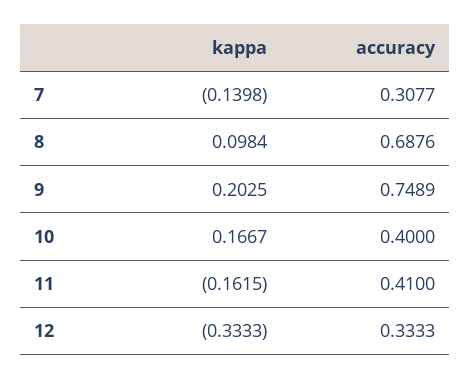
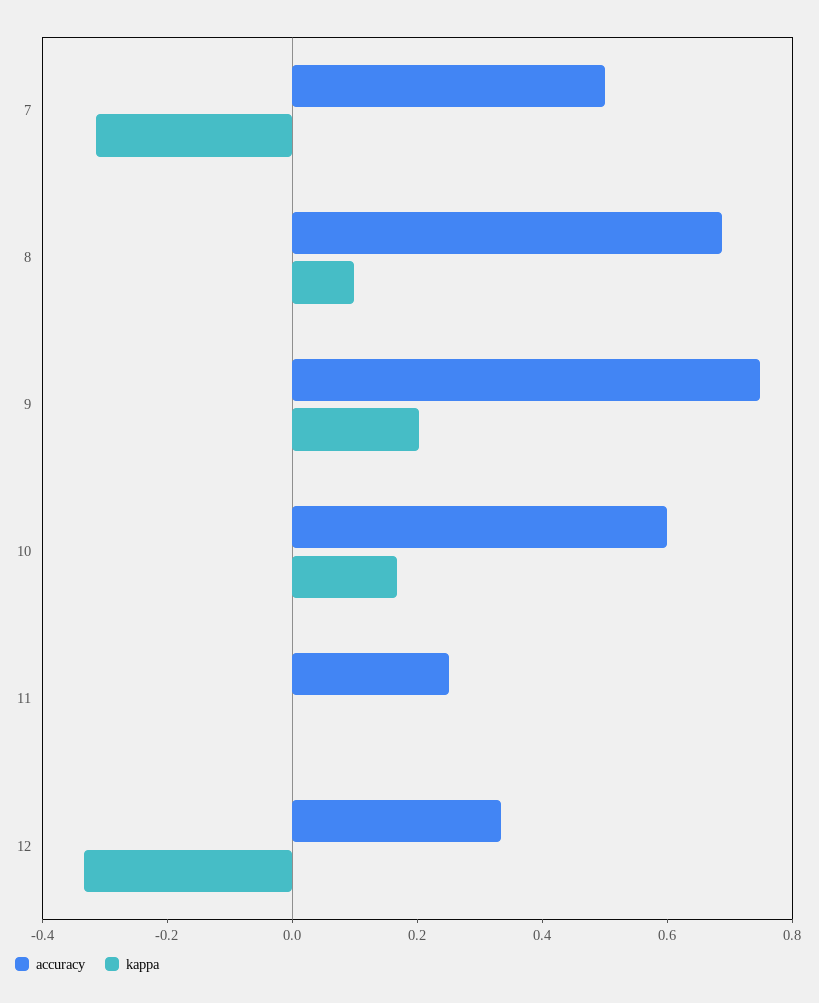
kappa, 7: -0.1398 -> -0.3
accuracy, 7: 0.3077 -> 0.5
accuracy, 10: 0.4 -> 0.6
kappa, 11: -0.1615 -> 0
accuracy, 11: 0.41 -> 0.25

